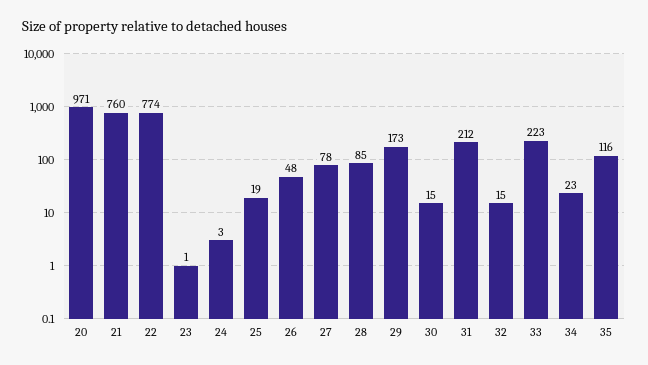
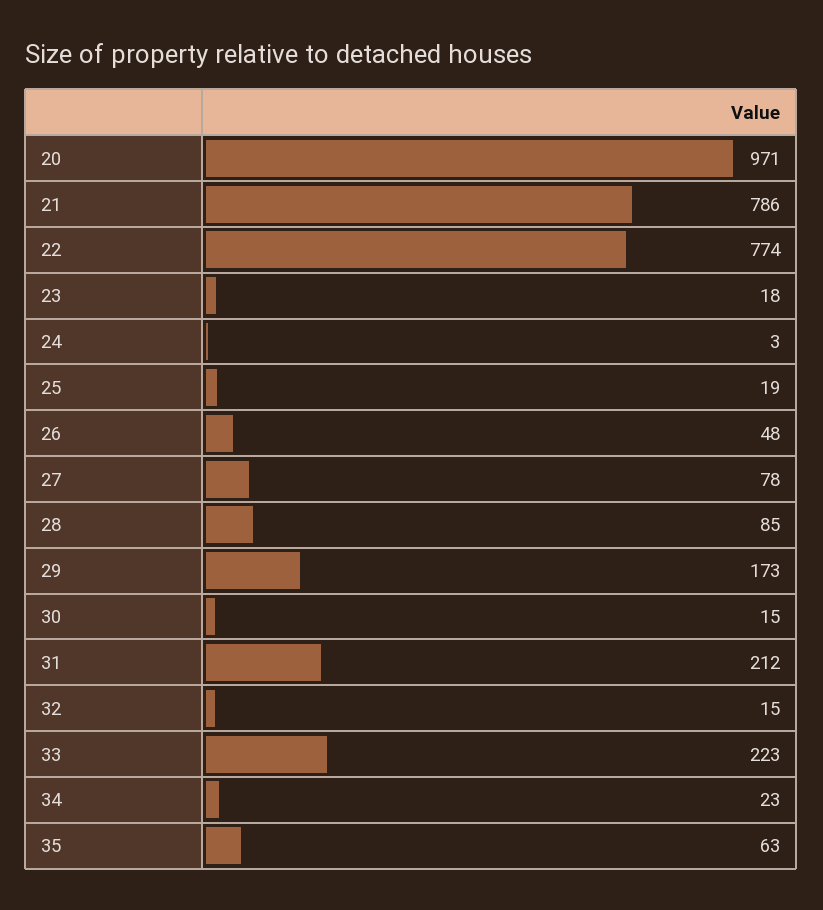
21: 760 -> 786
23: 1 -> 18
35: 116 -> 63

